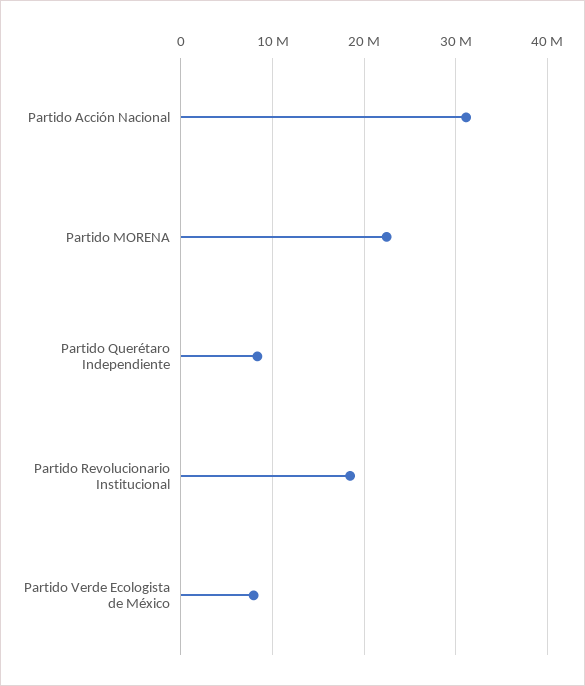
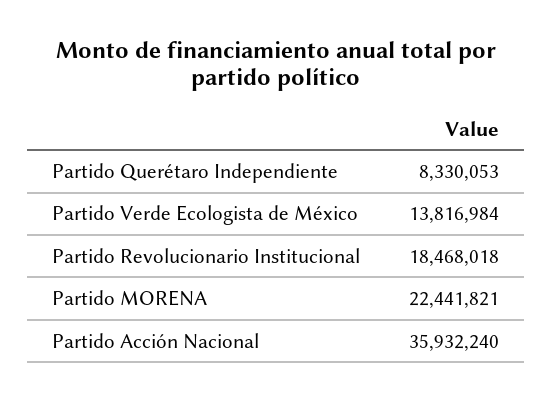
Partido Acción Nacional: 31000000 -> 35932240
Partido Verde Ecologista de México: 8000000 -> 13816984

